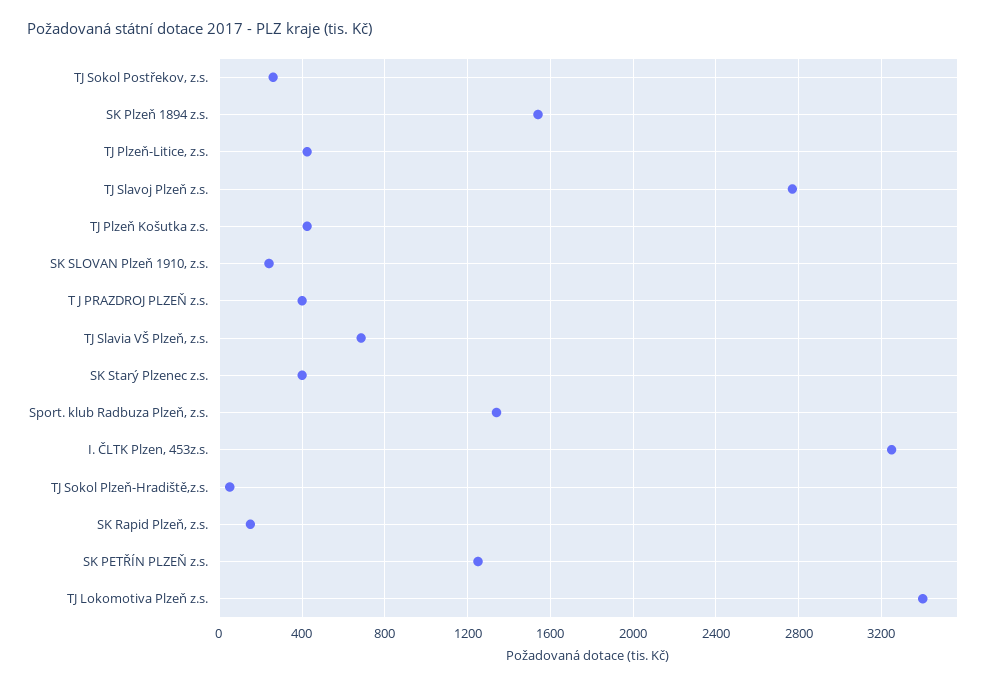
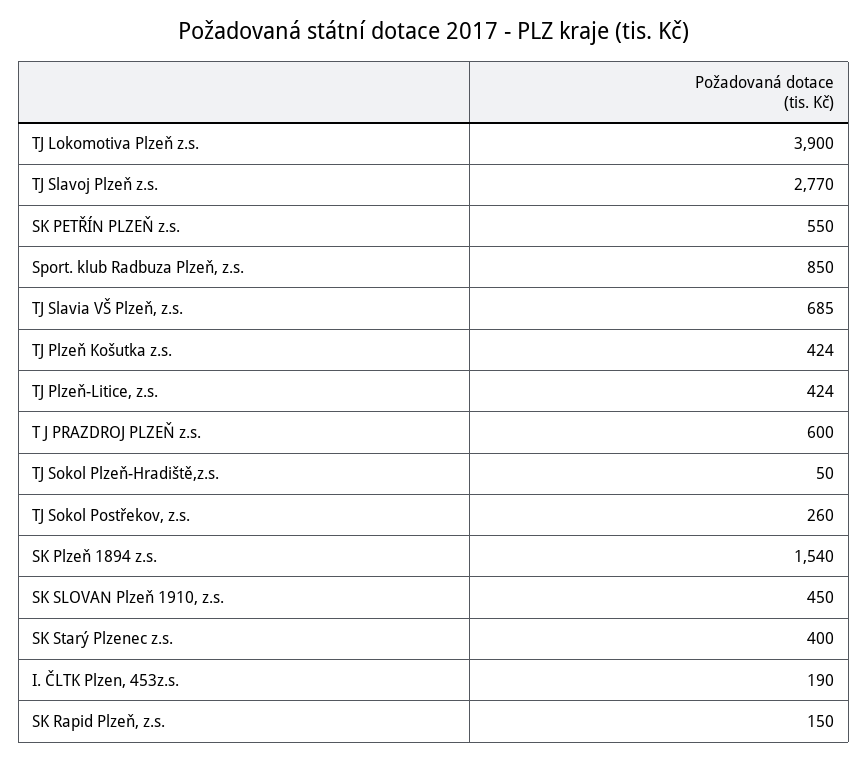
SK SLOVAN Plzeň 1910, z.s.: 250 -> 450
T J PRAZDROJ PLZEŇ z.s.: 400 -> 600
Sport. klub Radbuza Plzeň, z.s.: 1350 -> 850
I. ČLTK Plzen, 453z.s.: 3250 -> 190
SK PETŘÍN PLZEŇ z.s.: 1250 -> 550
TJ Lokomotiva Plzeň z.s.: 3400 -> 3900

